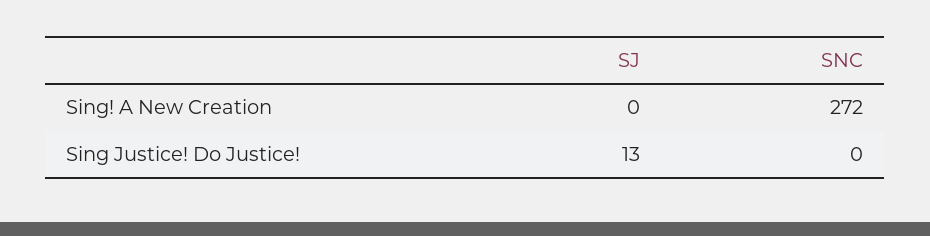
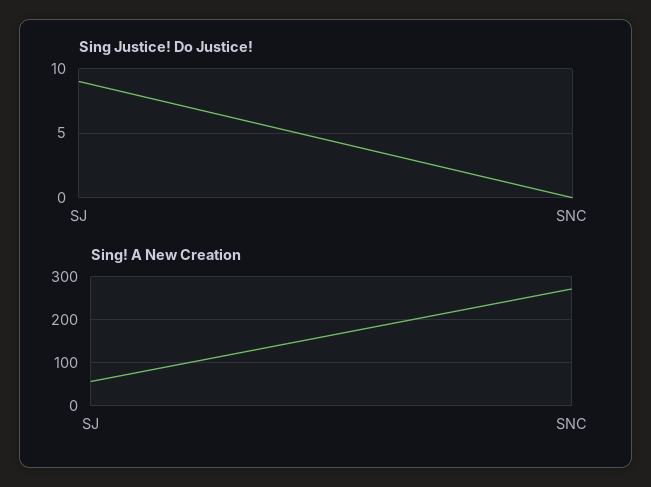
Sing! A New Creation, SJ: 0 -> 60
Sing Justice! Do Justice!, SJ: 13 -> 9

